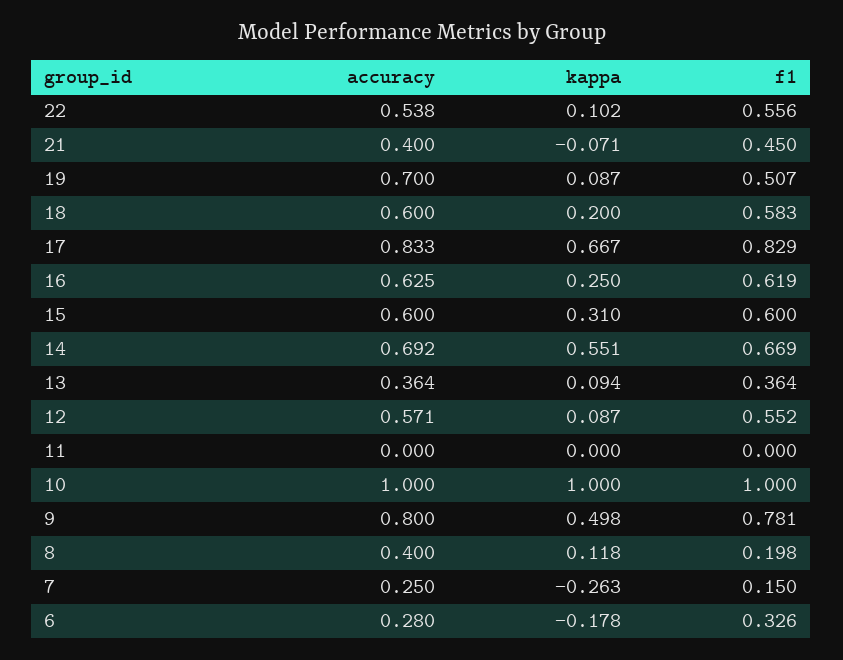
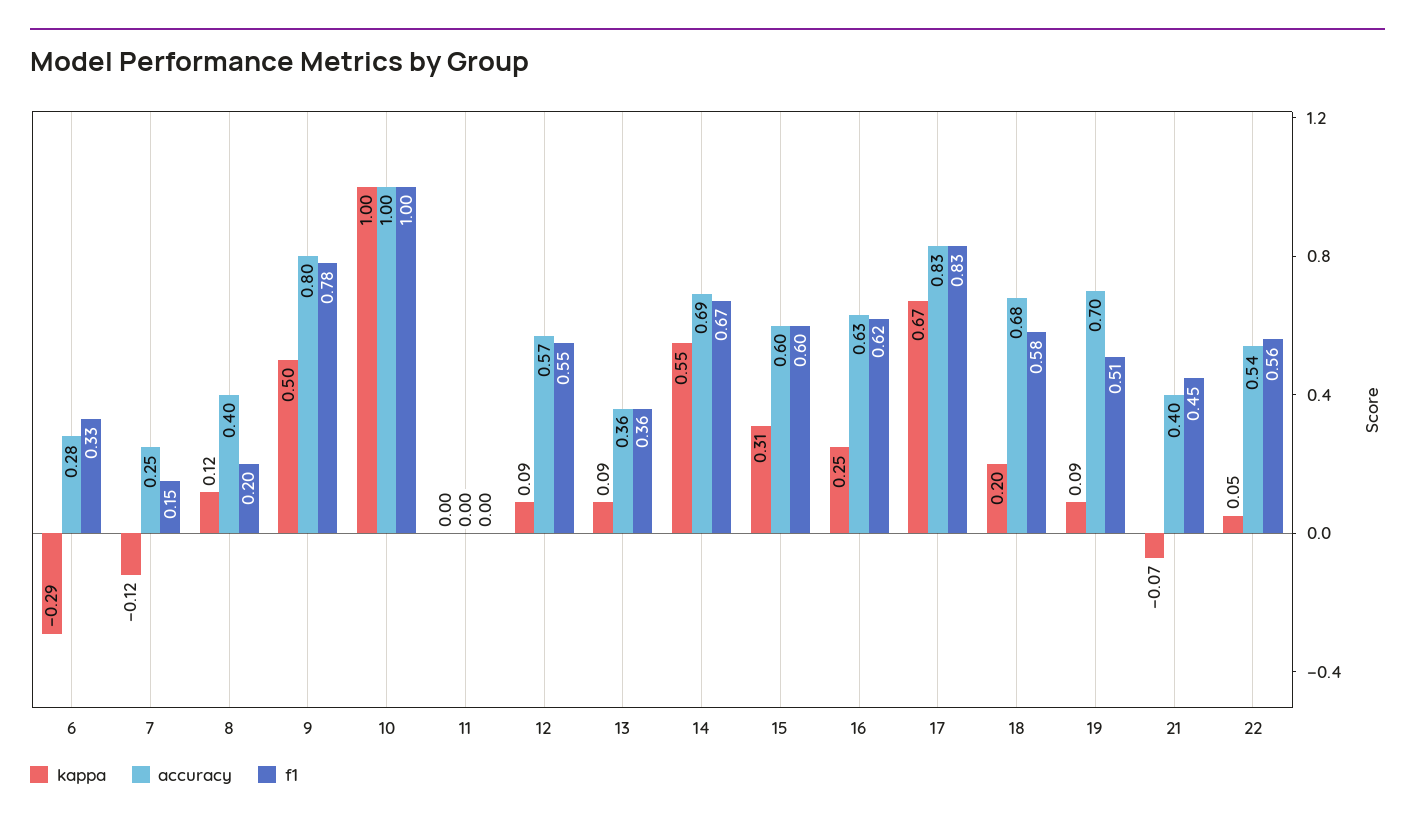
kappa, 22: 0.102 -> 0.05
accuracy, 18: 0.6 -> 0.68
kappa, 7: -0.263 -> -0.12
kappa, 6: -0.178 -> -0.29

